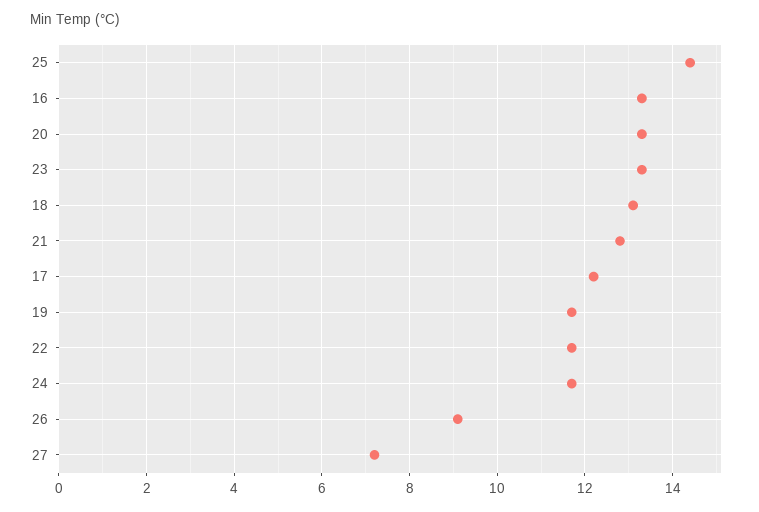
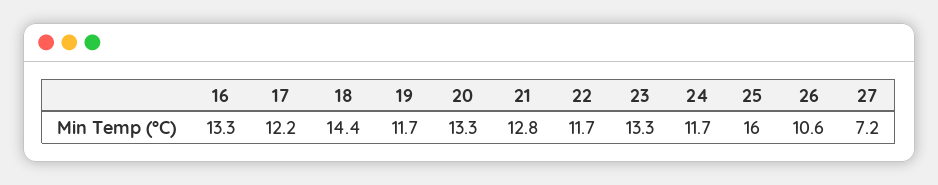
25: 14.5 -> 16
18: 13 -> 14.4
26: 9 -> 10.6

